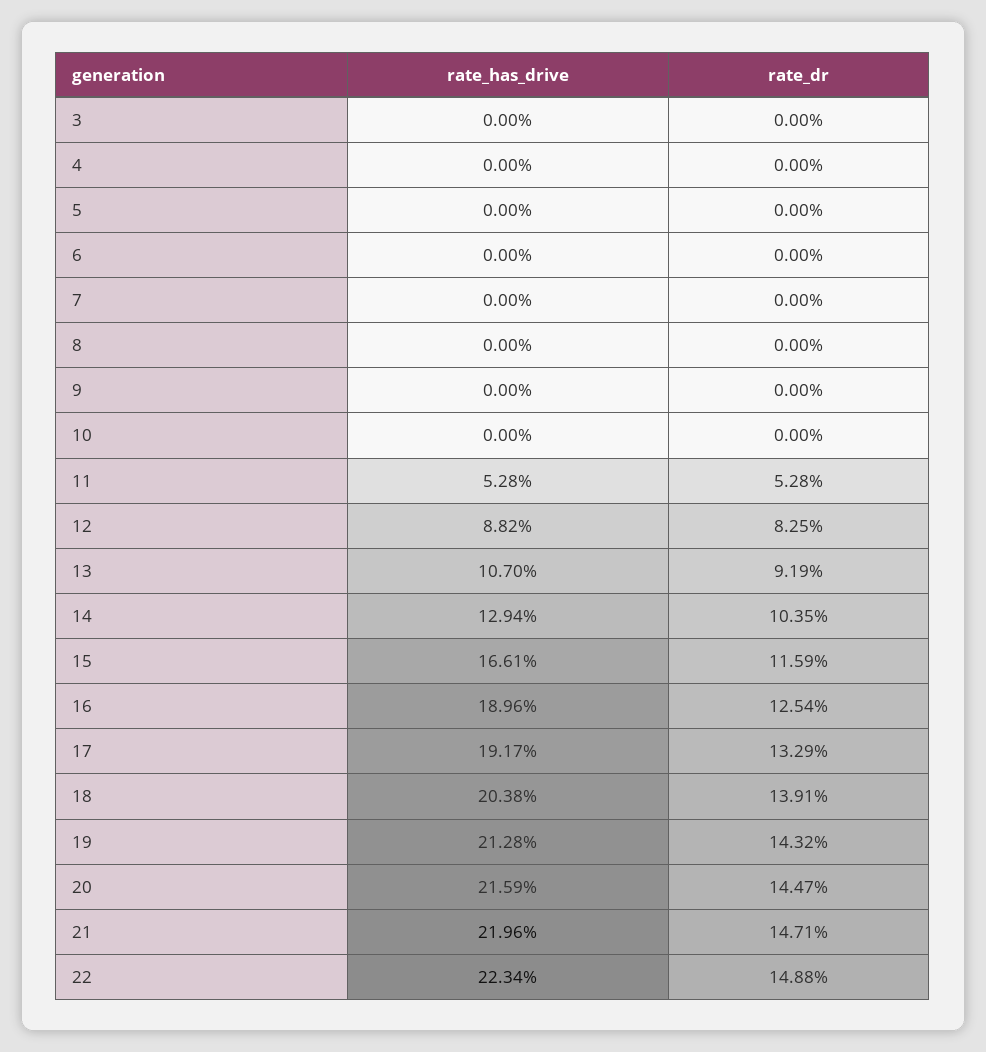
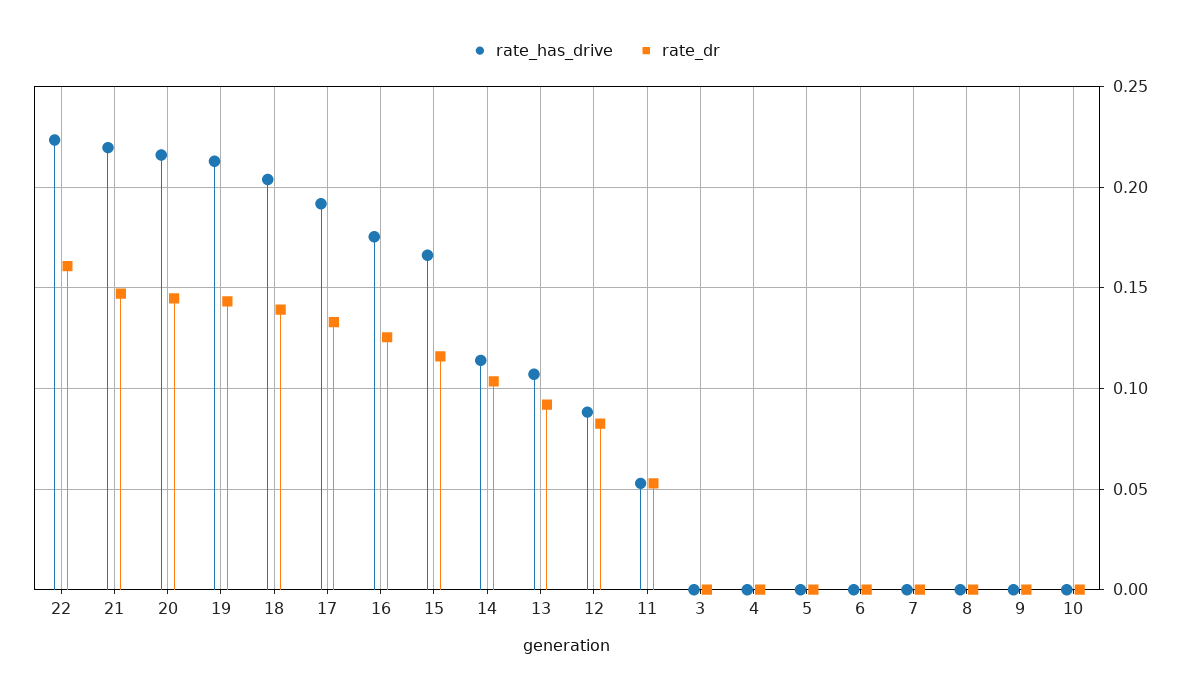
rate_has_drive, 14: 0.1294 -> 0.115
rate_has_drive, 16: 0.1896 -> 0.175
rate_dr, 22: 0.1488 -> 0.16

